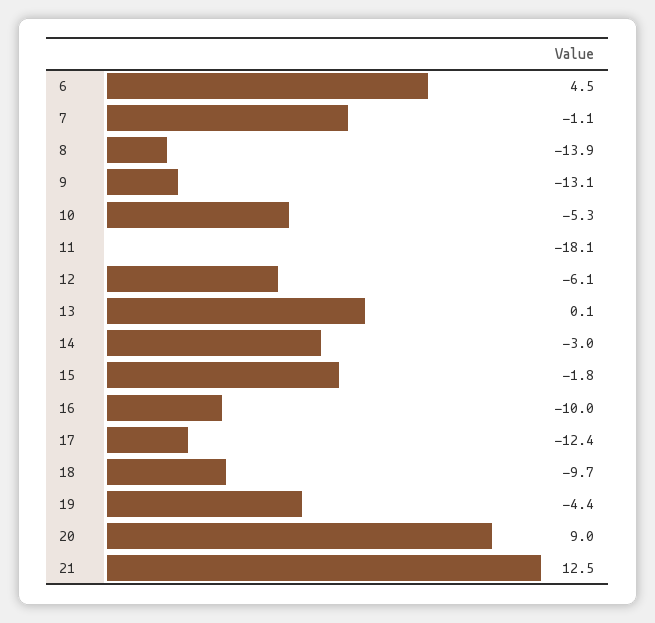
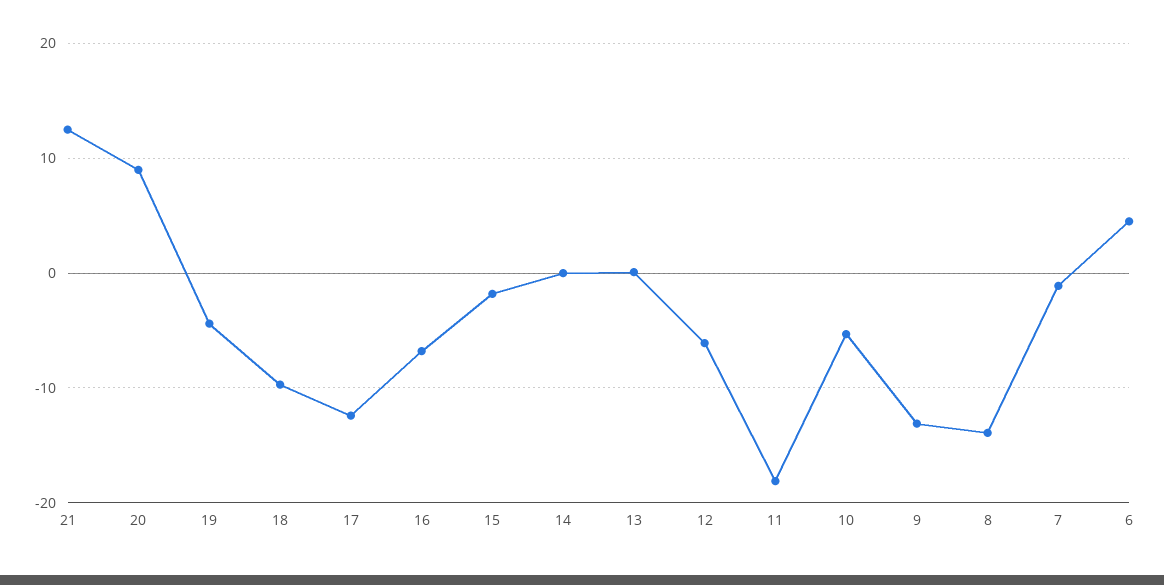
14: -3 -> 0
16: -10 -> -7

